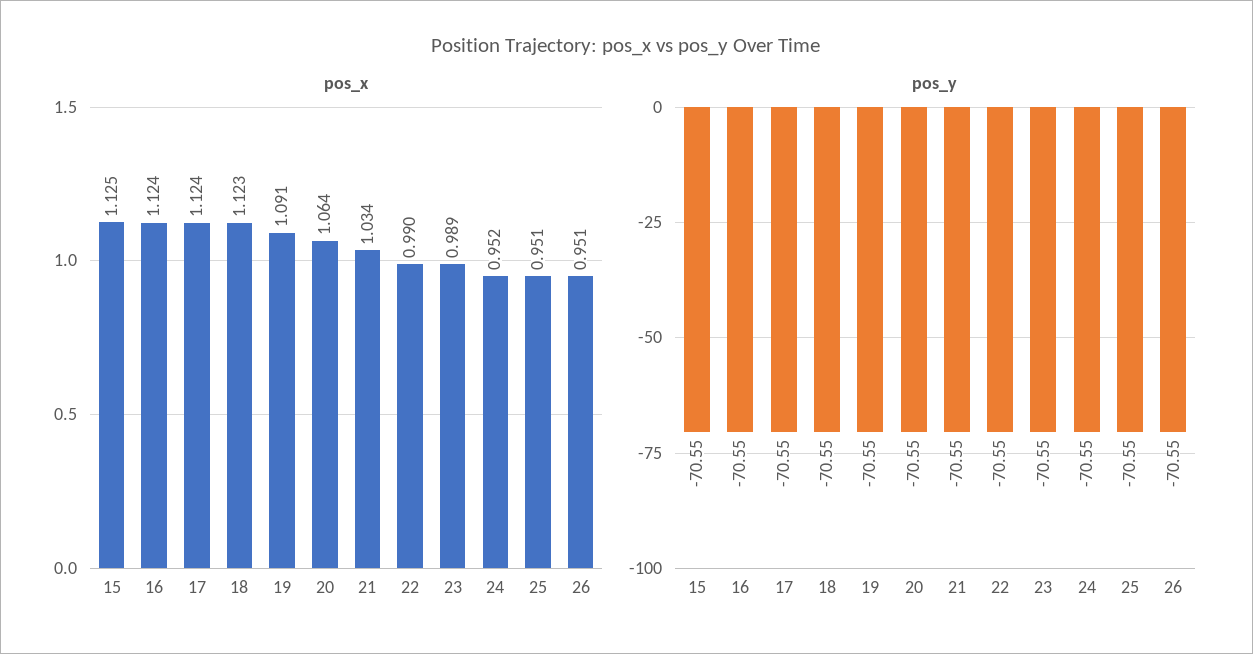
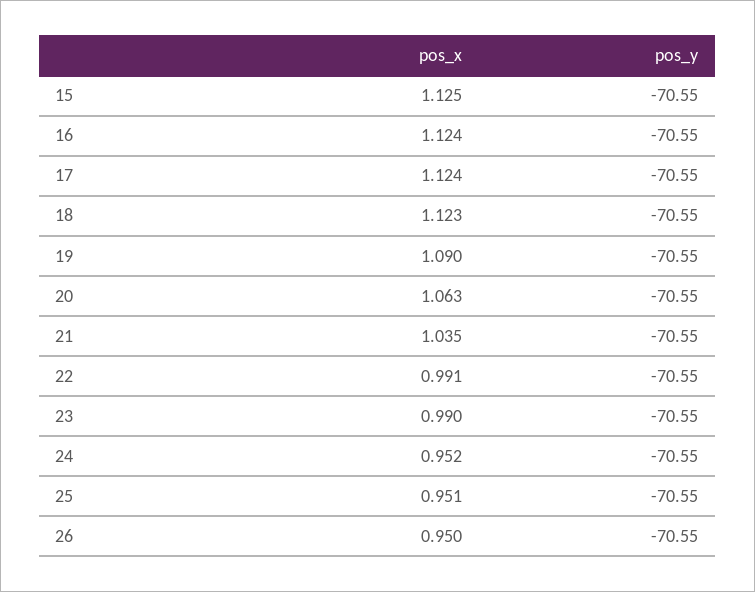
pos_x, 19: 1.091 -> 1.09
pos_x, 20: 1.064 -> 1.063
pos_x, 21: 1.034 -> 1.035
pos_x, 22: 0.99 -> 0.991
pos_x, 23: 0.989 -> 0.99
pos_x, 26: 0.951 -> 0.95

